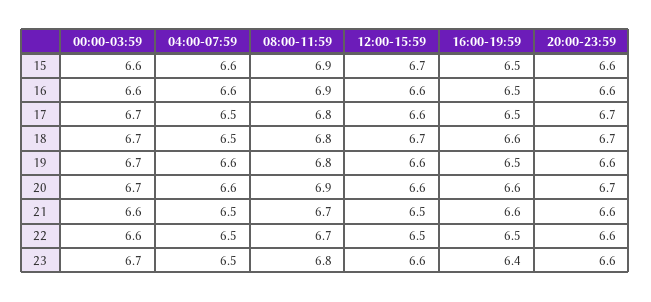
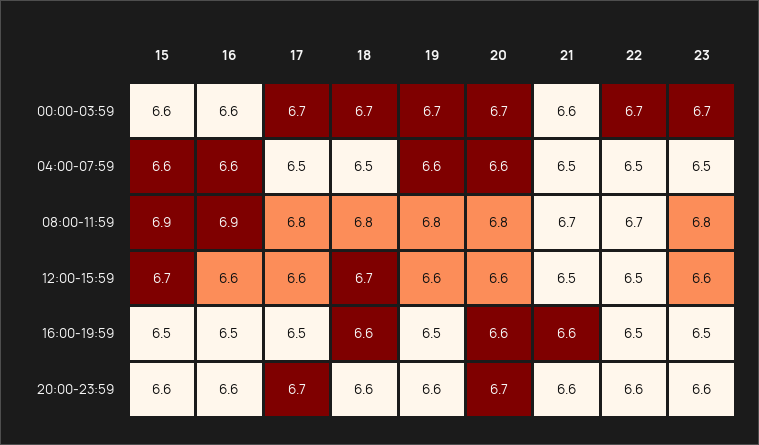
20:00-23:59, 18: 6.7 -> 6.6
08:00-11:59, 20: 6.9 -> 6.8
00:00-03:59, 22: 6.6 -> 6.7
16:00-19:59, 23: 6.4 -> 6.5

